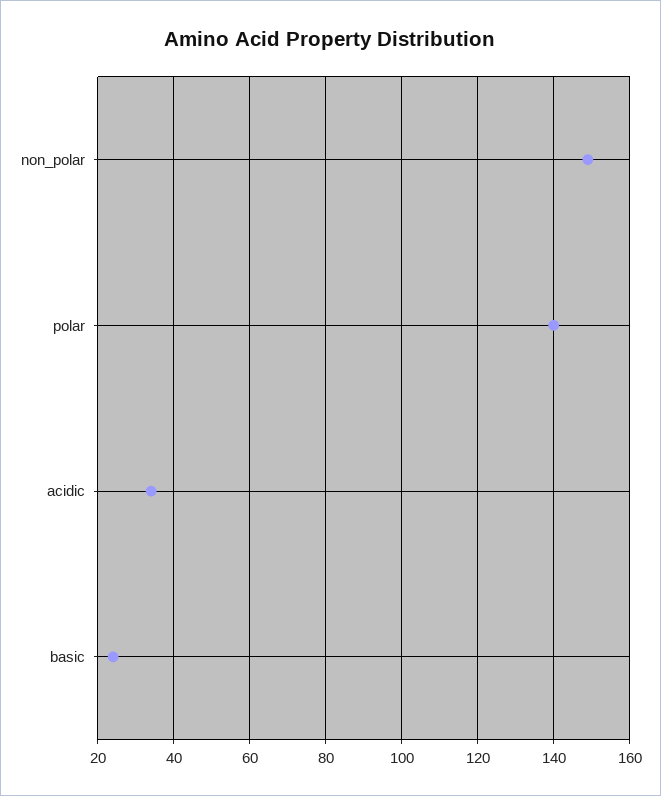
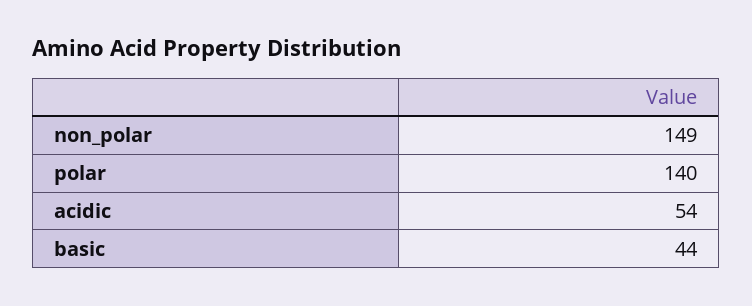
acidic: 35 -> 54
basic: 25 -> 44

